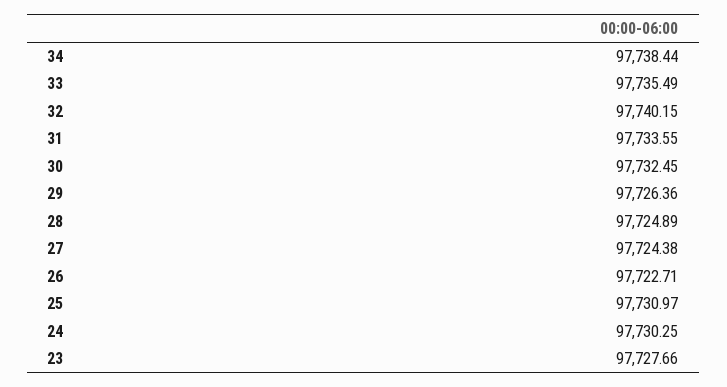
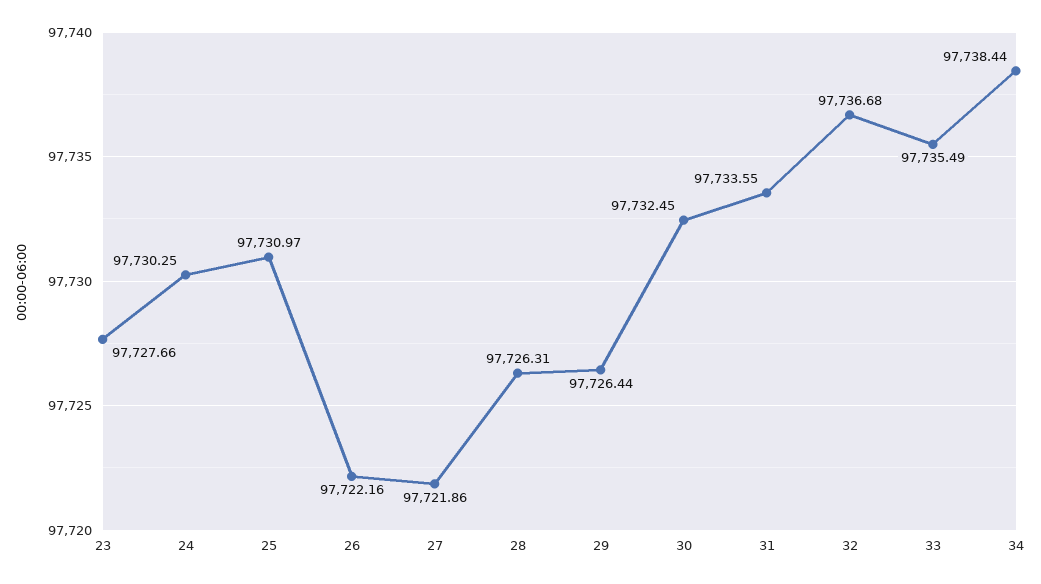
32: 97740.15 -> 97736.68
29: 97726.36 -> 97726.44
28: 97724.89 -> 97726.31
27: 97724.38 -> 97721.86
26: 97722.71 -> 97722.16

